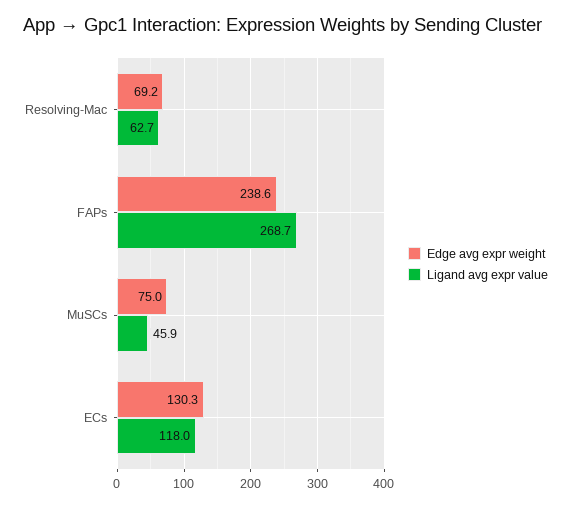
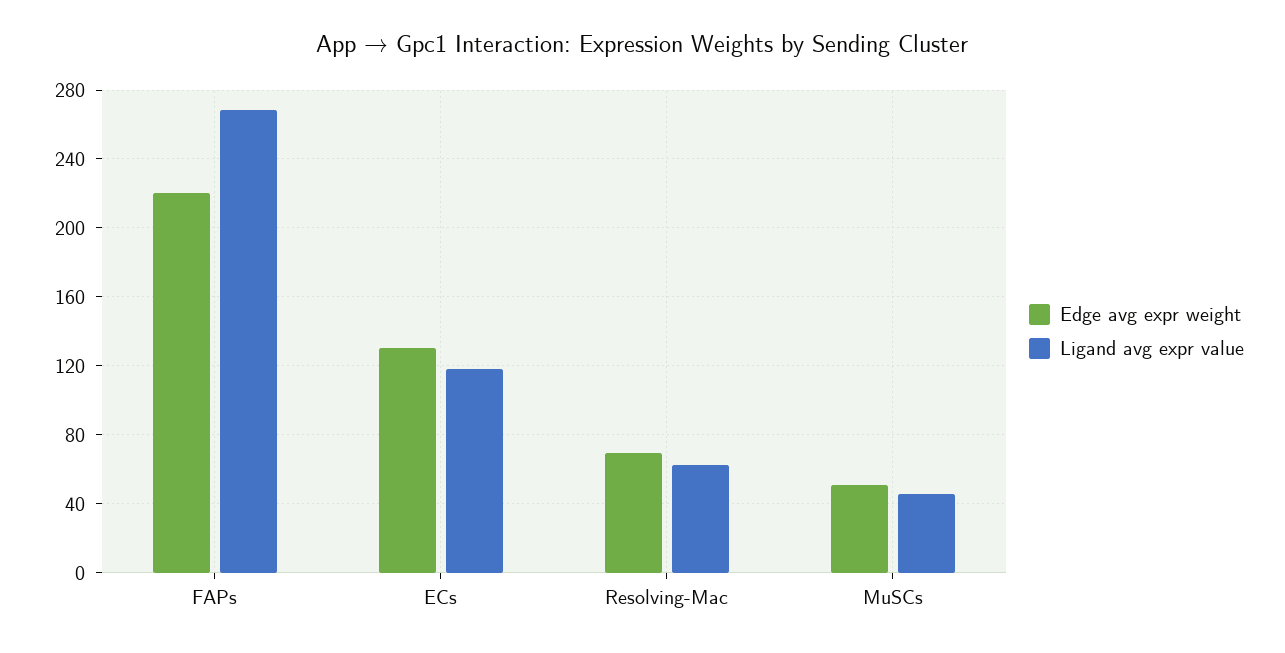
Edge avg expr weight, FAPs: 238.6 -> 220
Edge avg expr weight, MuSCs: 75 -> 50

